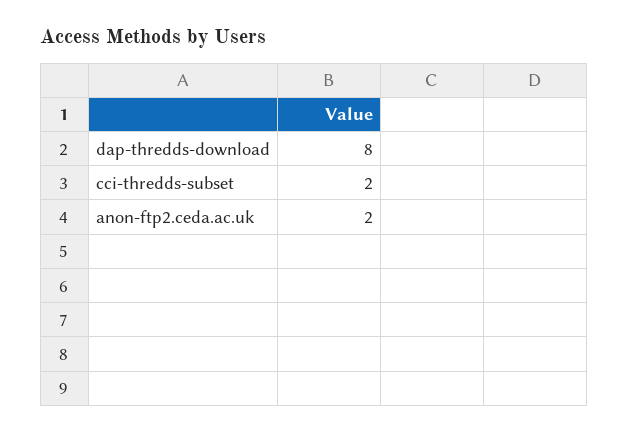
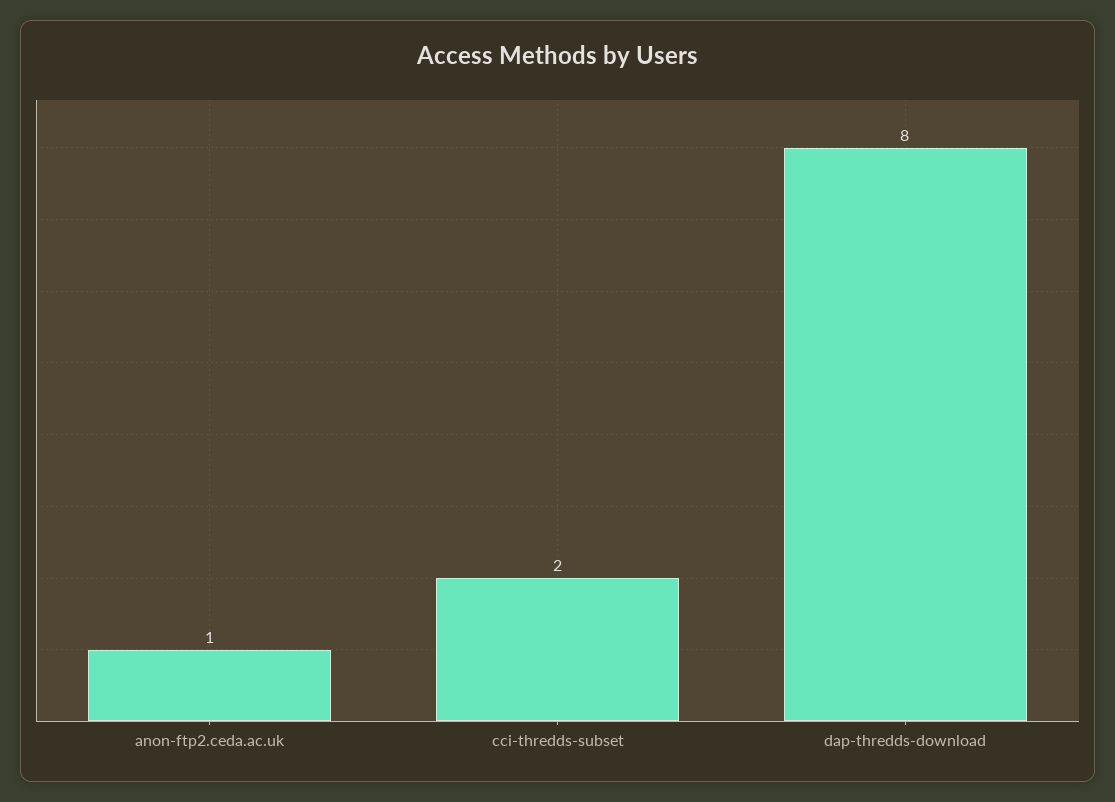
anon-ftp2.ceda.ac.uk: 2 -> 1

